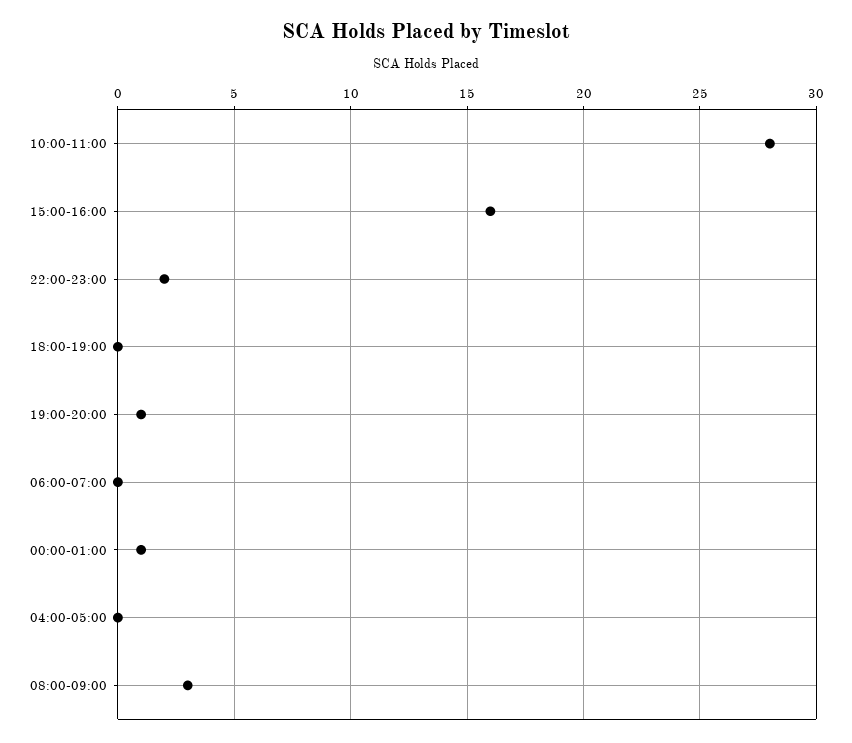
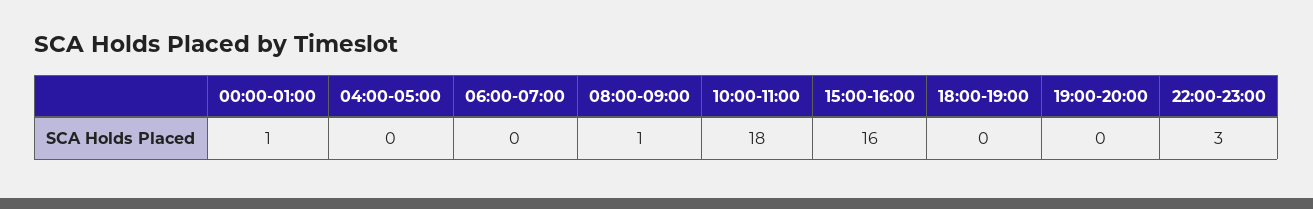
10:00-11:00: 28 -> 18
22:00-23:00: 2 -> 3
19:00-20:00: 1 -> 0
08:00-09:00: 3 -> 1

